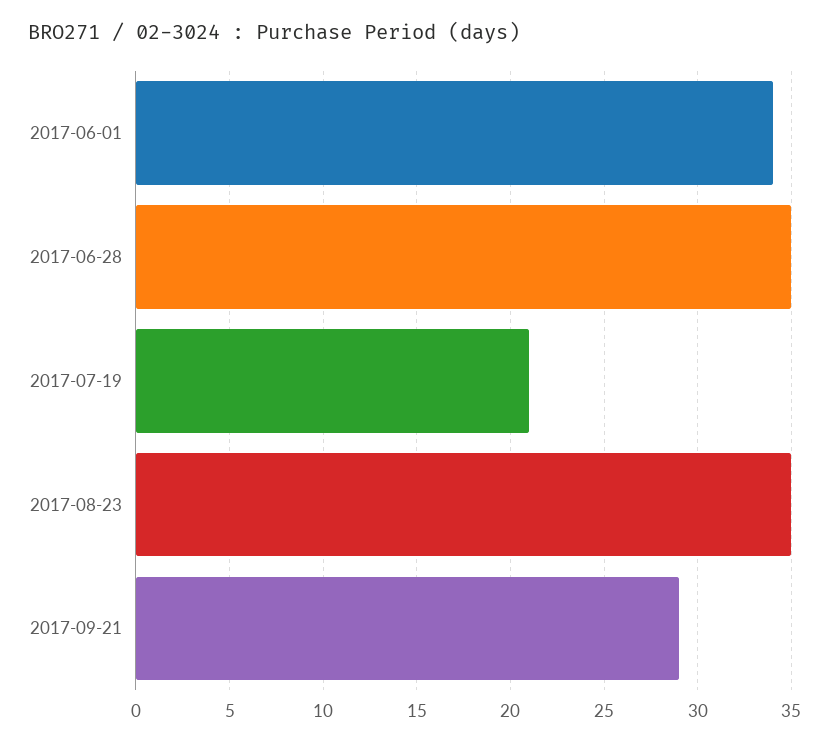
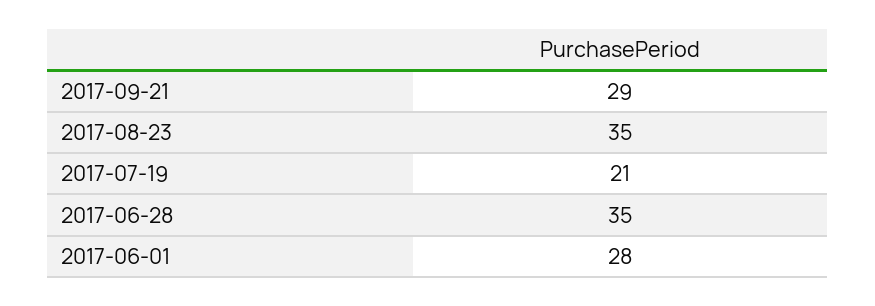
2017-06-01: 34 -> 28

